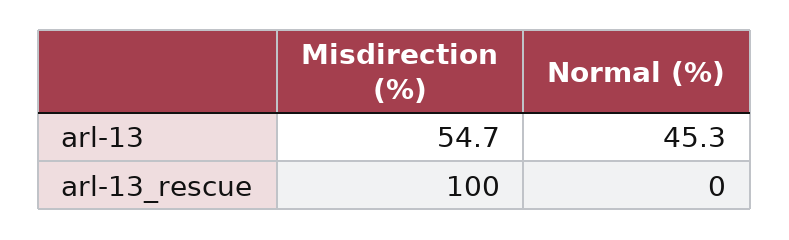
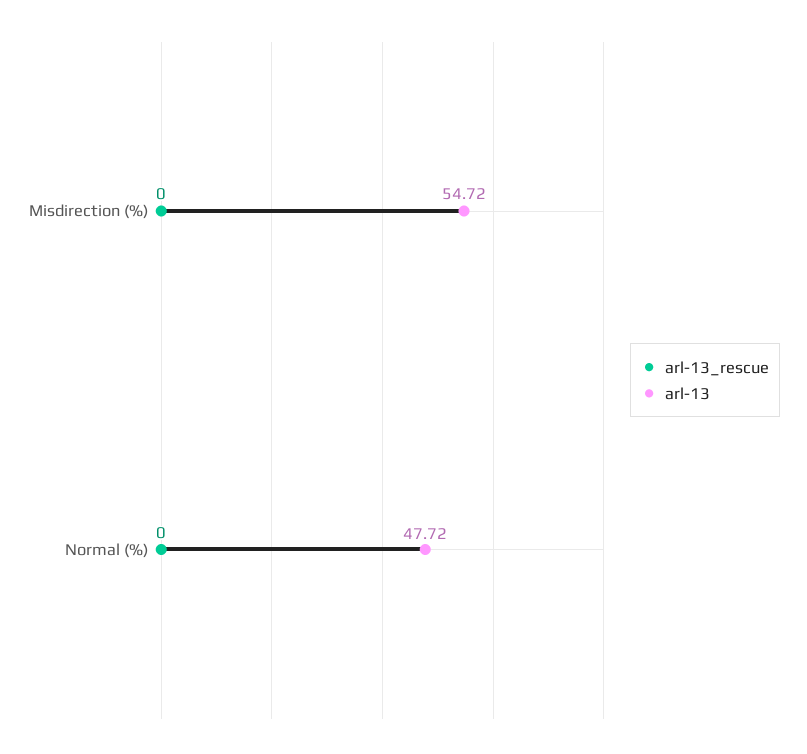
arl-13, Normal (%): 45.3 -> 47.72
arl-13_rescue, Misdirection (%): 100 -> 0

